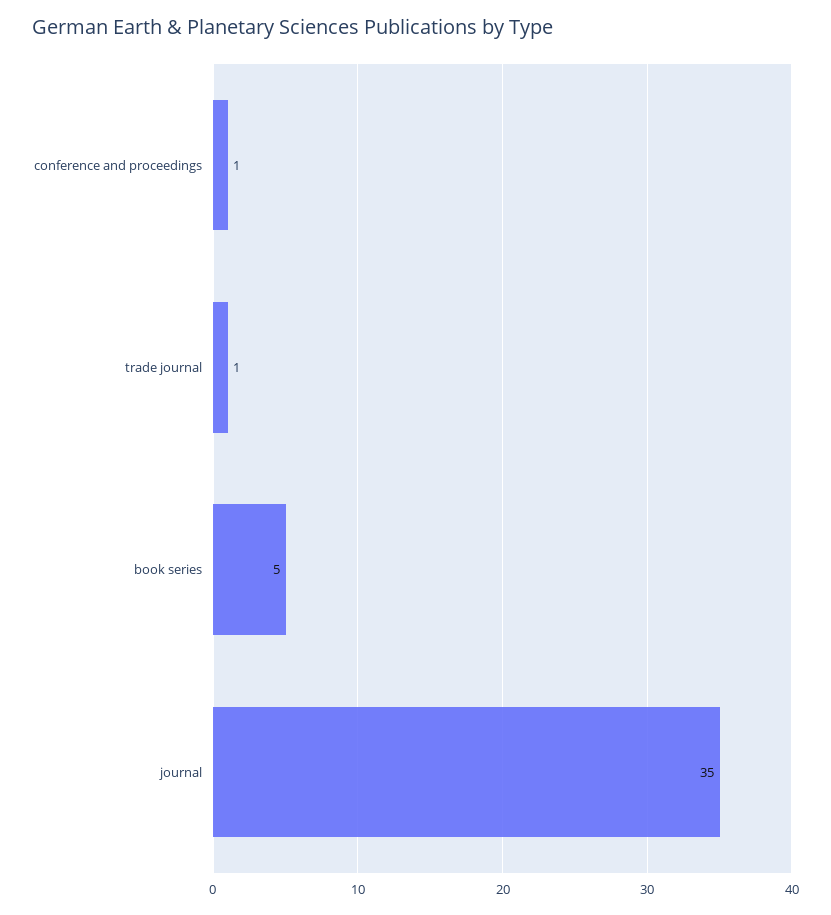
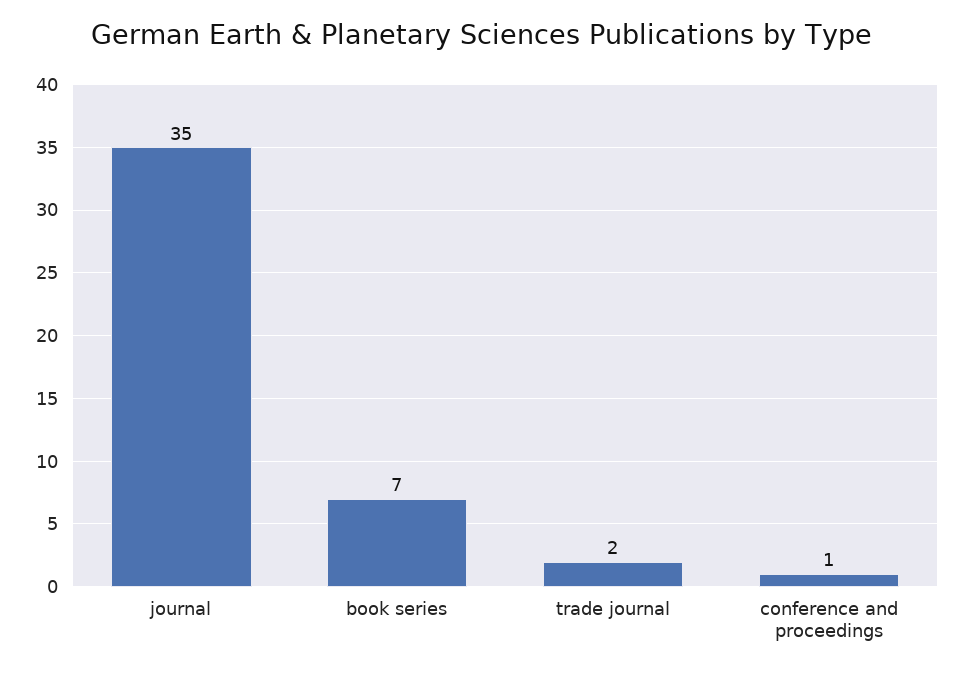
trade journal: 1 -> 2
book series: 5 -> 7

